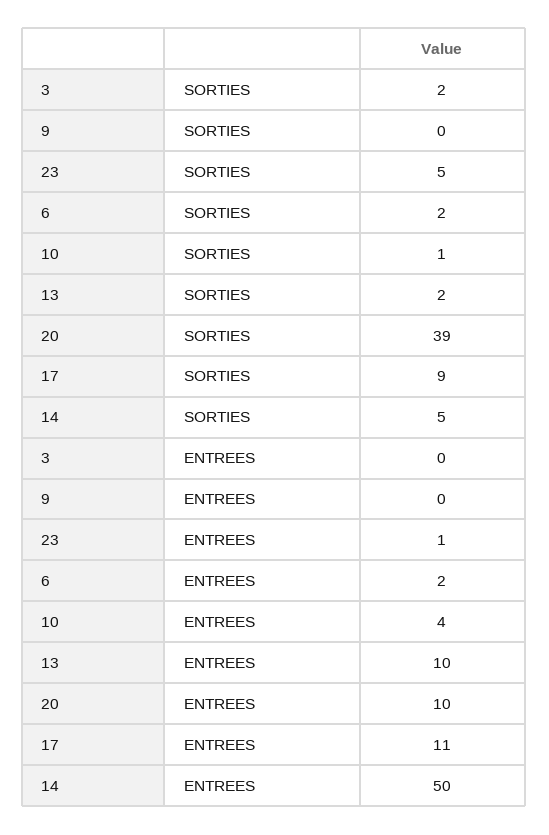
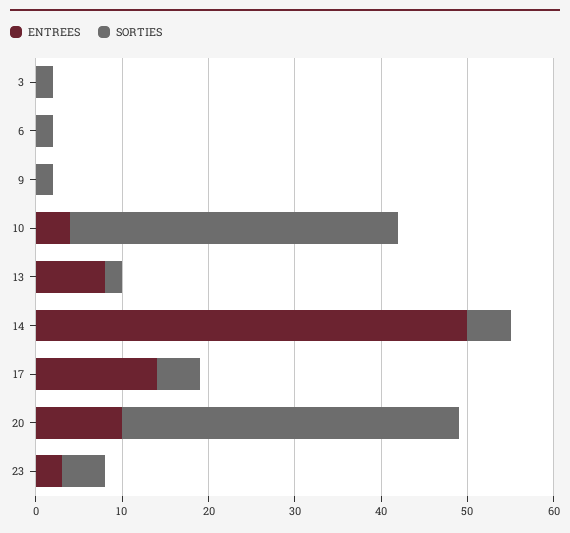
SORTIES, 9: 0 -> 2
SORTIES, 10: 1 -> 38
SORTIES, 17: 9 -> 5
ENTREES, 23: 1 -> 3
ENTREES, 6: 2 -> 0
ENTREES, 13: 10 -> 8
ENTREES, 17: 11 -> 14

